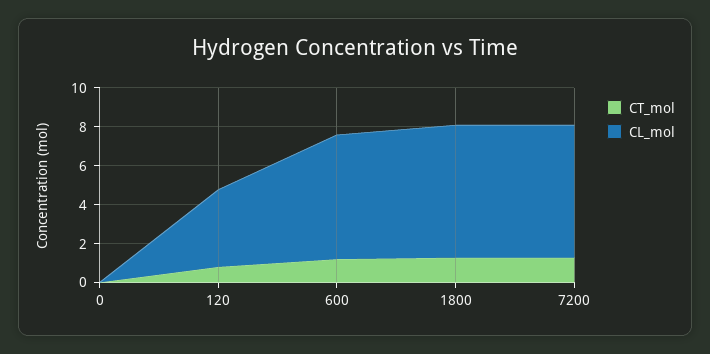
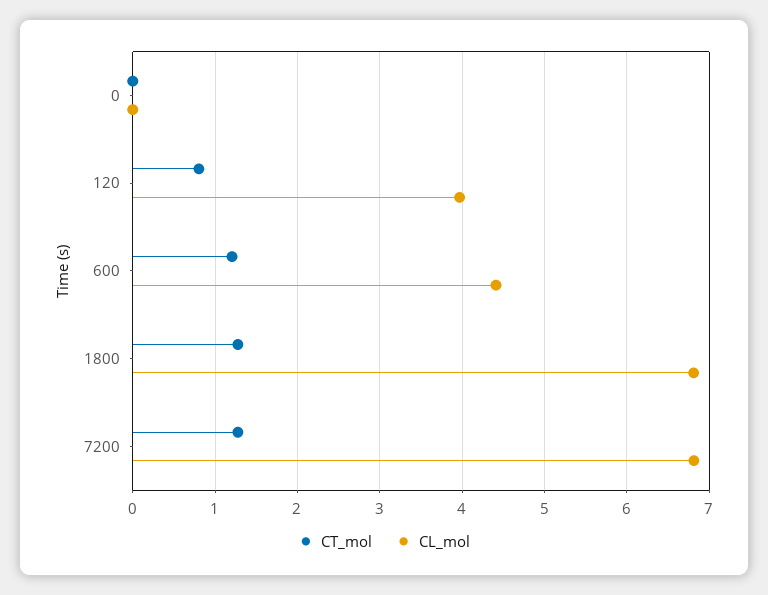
CL_mol, 600: 6.5 -> 4.4

